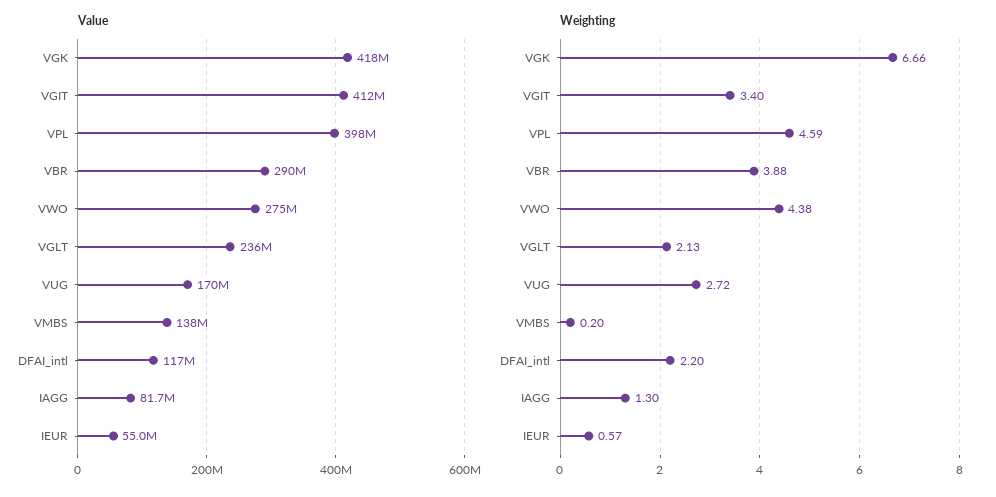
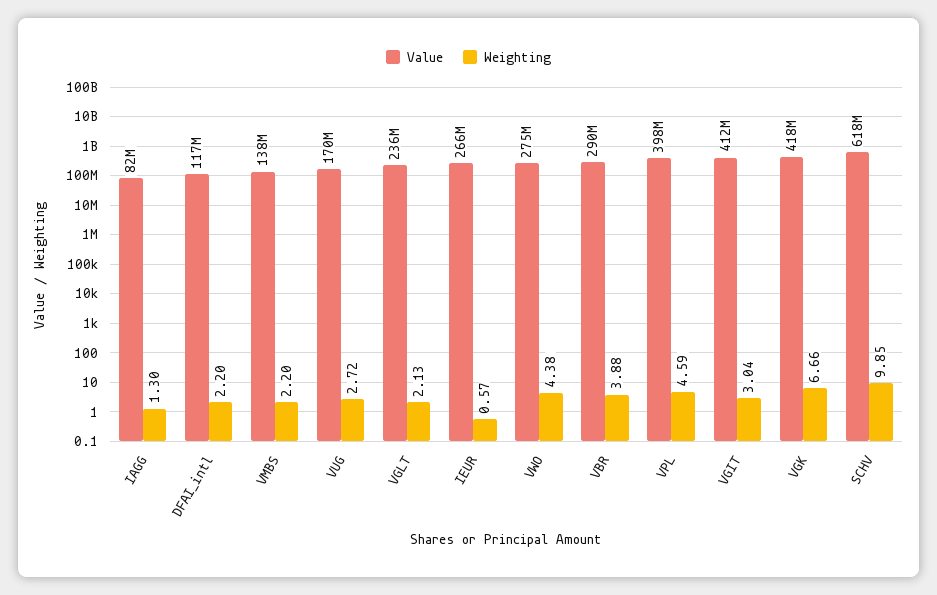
Value, IEUR: 55000000 -> 266000000
Weighting, VGIT: 3.4 -> 3.04
Weighting, VMBS: 0.2 -> 2.2
Value, SCHV: none -> 618000000
Weighting, SCHV: none -> 9.85

